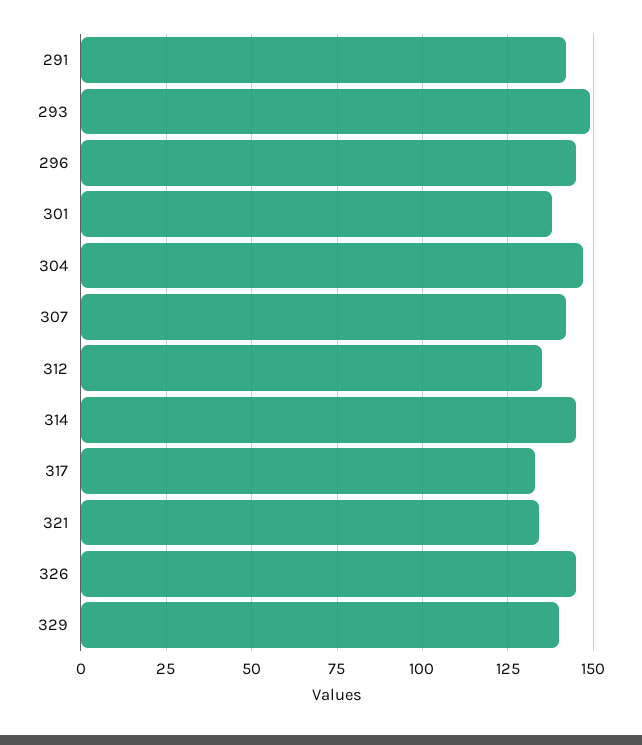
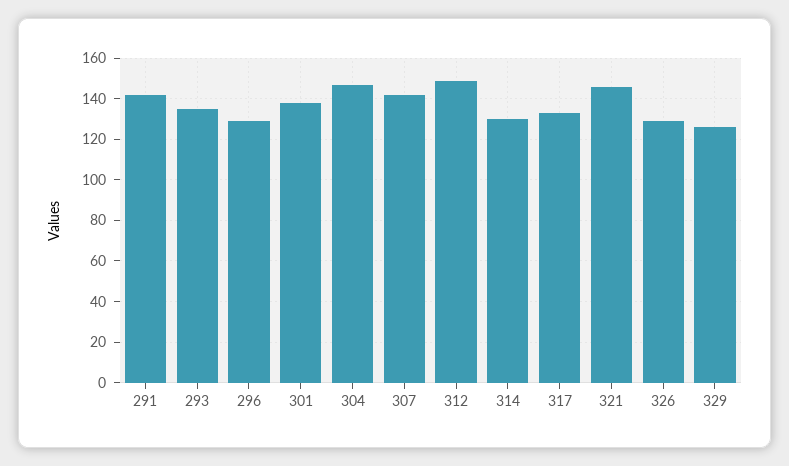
293: 150 -> 135
296: 145 -> 130
312: 135 -> 150
314: 145 -> 130
321: 135 -> 145
326: 145 -> 130
329: 140 -> 125

